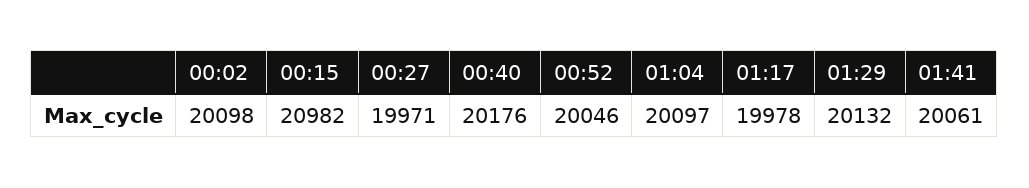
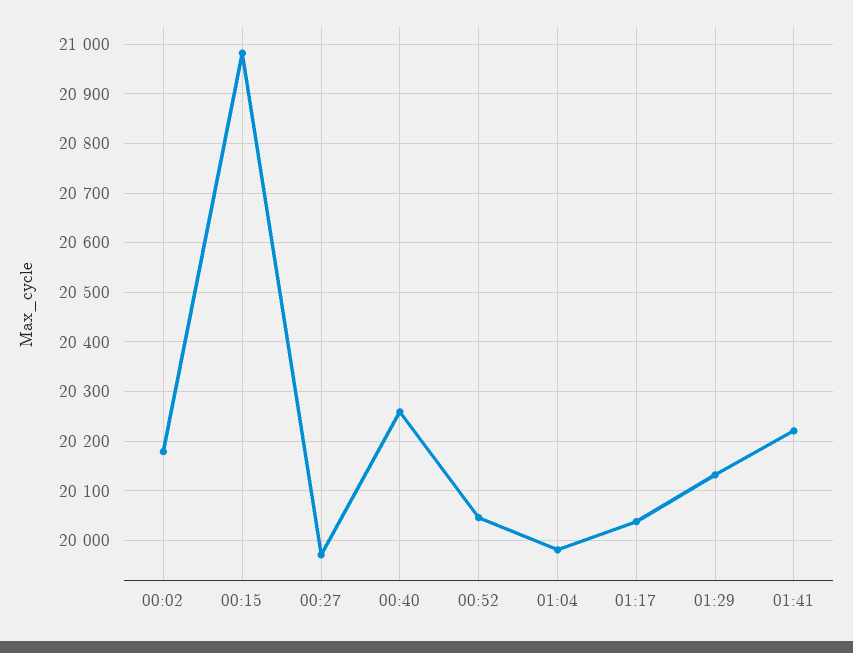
00:02: 20098 -> 20180
00:40: 20176 -> 20260
01:04: 20097 -> 19980
01:17: 19978 -> 20040
01:41: 20061 -> 20220

